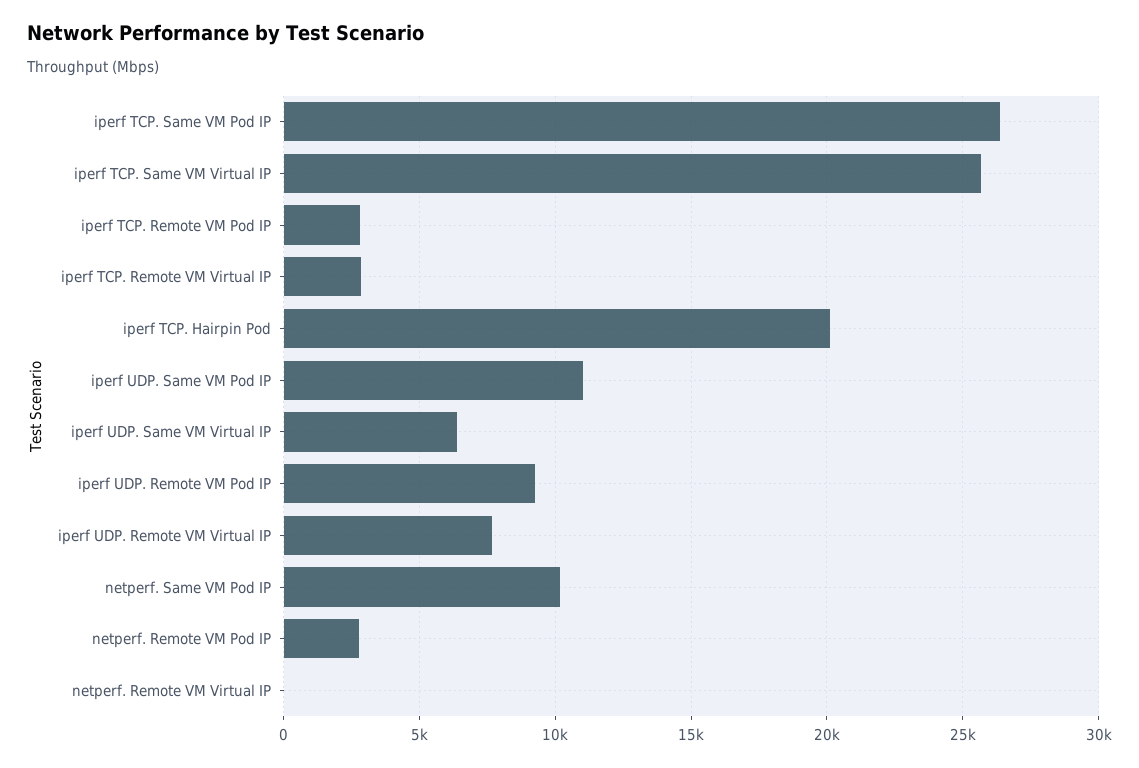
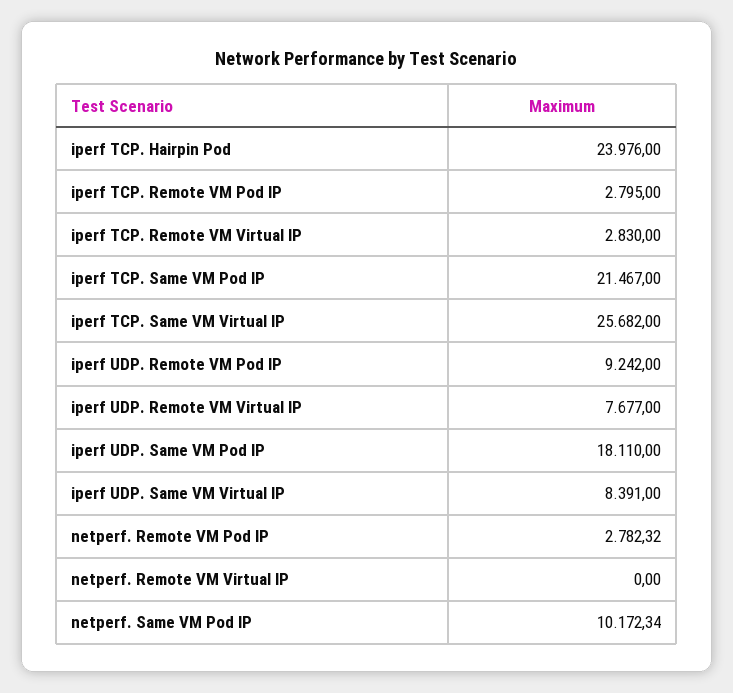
iperf TCP. Same VM Pod IP: 26500 -> 21467
iperf TCP. Hairpin Pod: 20000 -> 23976
iperf UDP. Same VM Pod IP: 11000 -> 18110
iperf UDP. Same VM Virtual IP: 6500 -> 8391

